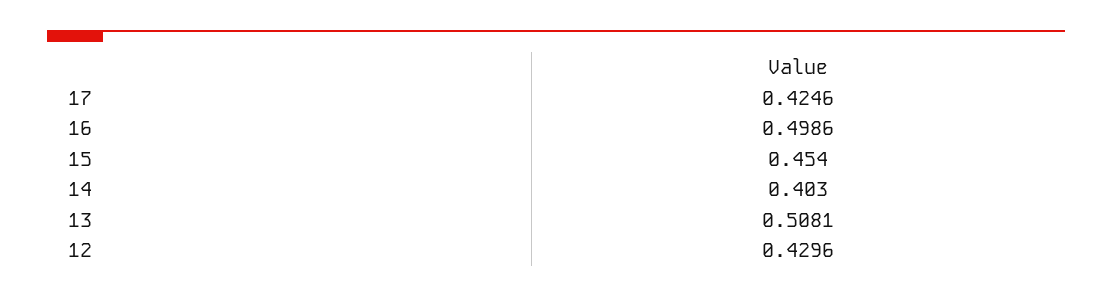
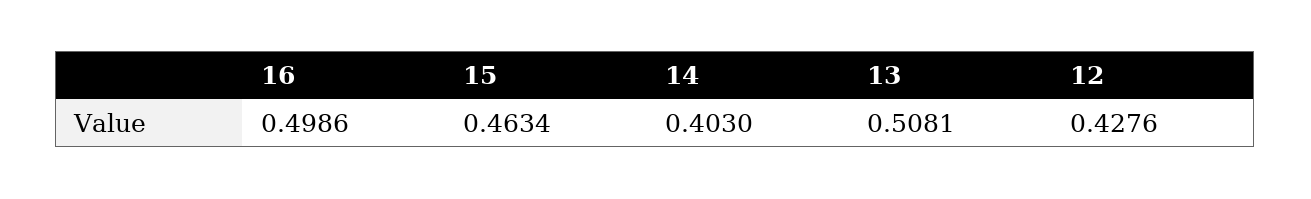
17: 0.4246 -> none
15: 0.454 -> 0.4634
12: 0.4296 -> 0.4276

